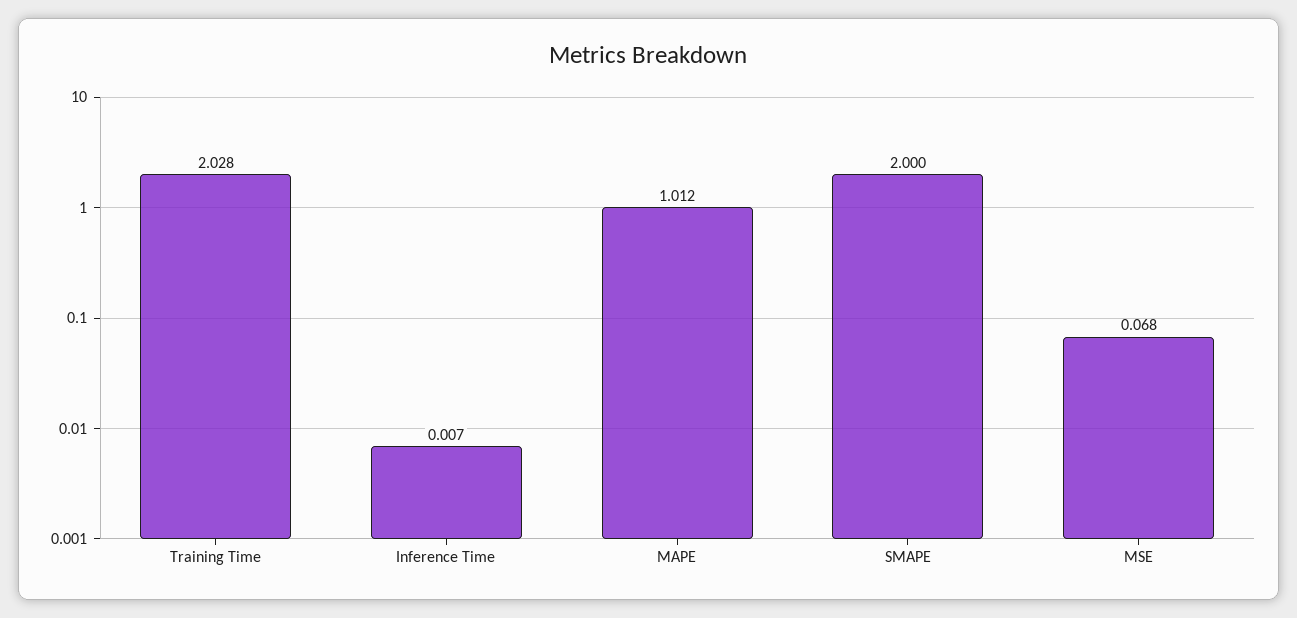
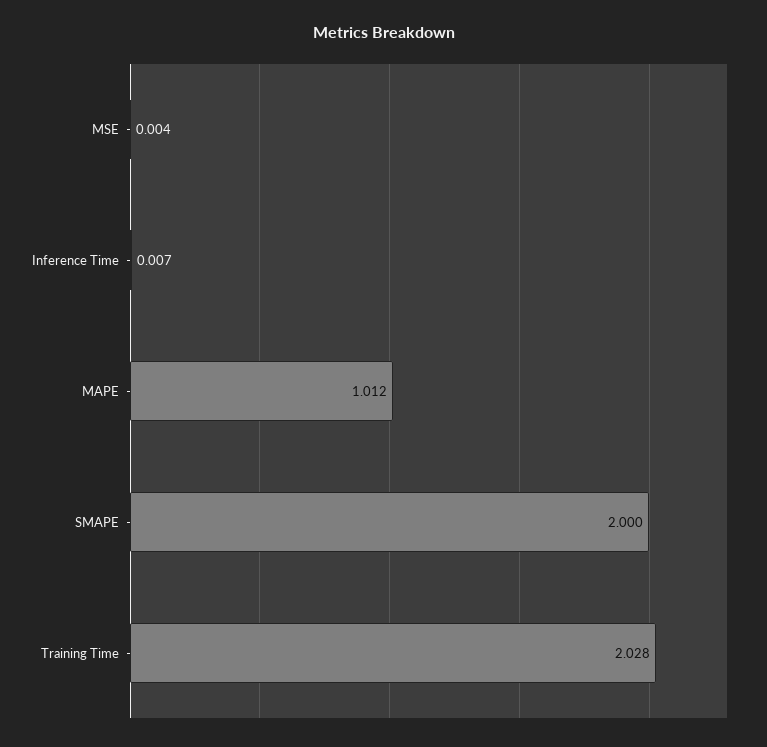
MSE: 0.068 -> 0.004

